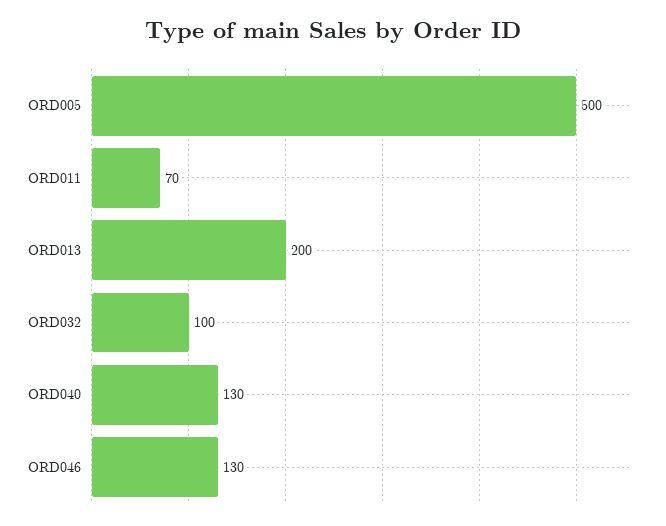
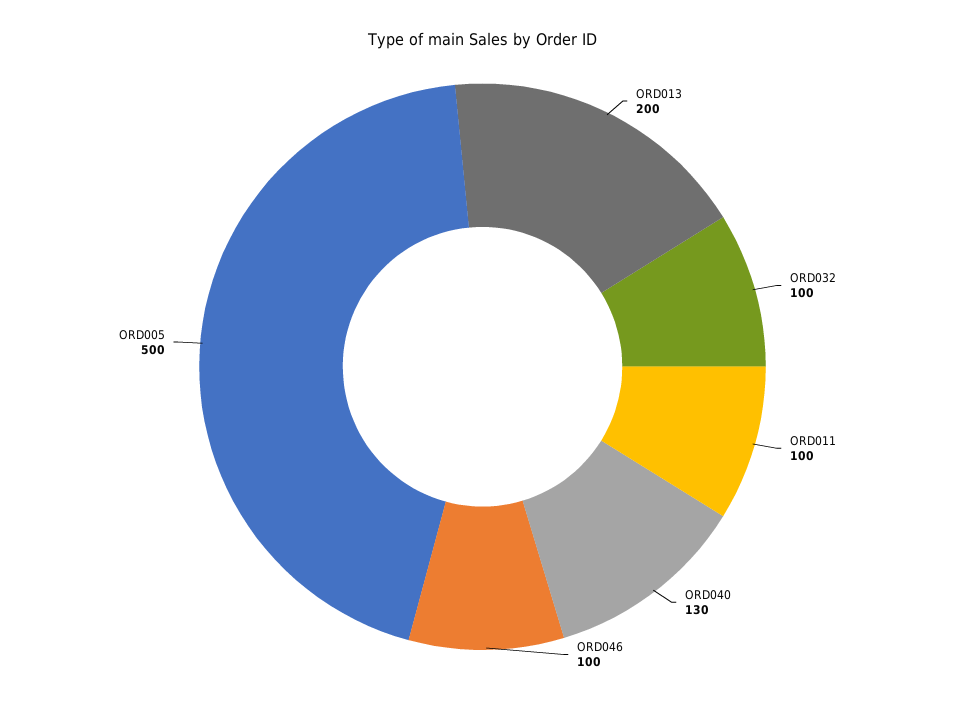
ORD011: 70 -> 100
ORD046: 130 -> 100

